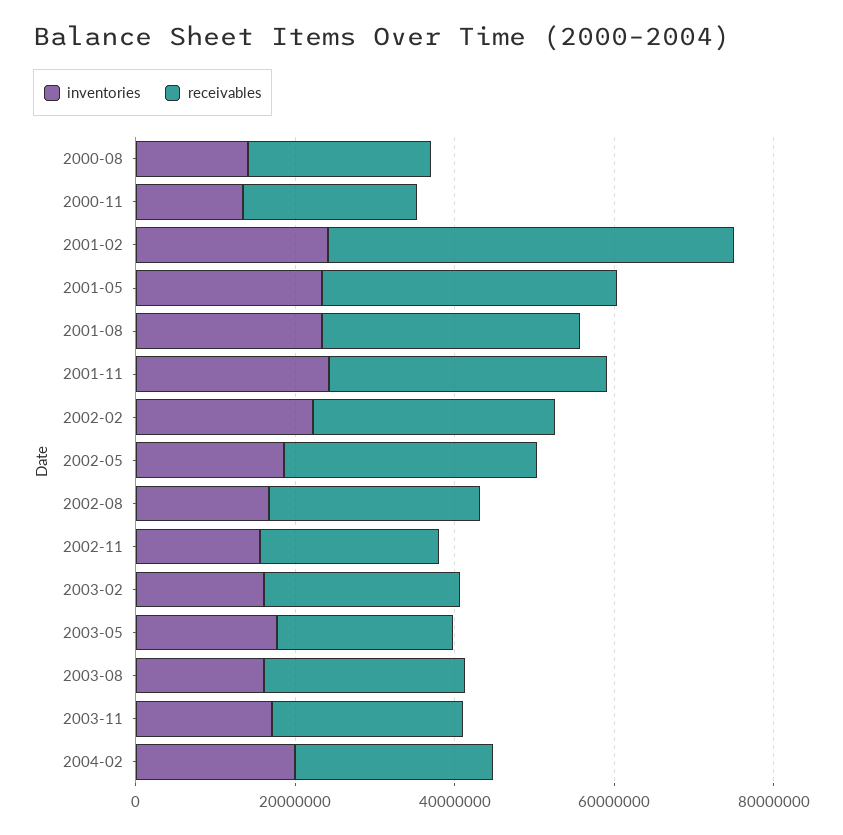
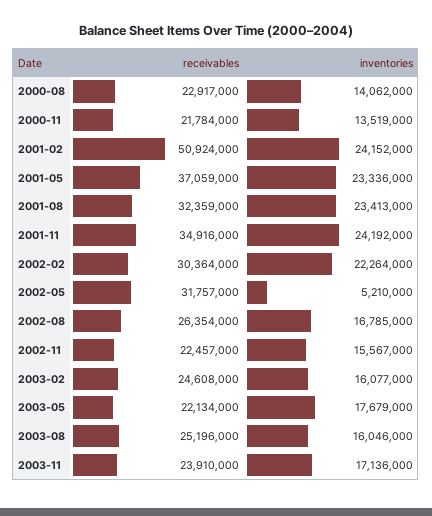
inventories, 2002-05: 20000000 -> 5210000
inventories, 2004-02: 20000000 -> none
receivables, 2004-02: 25000000 -> none

